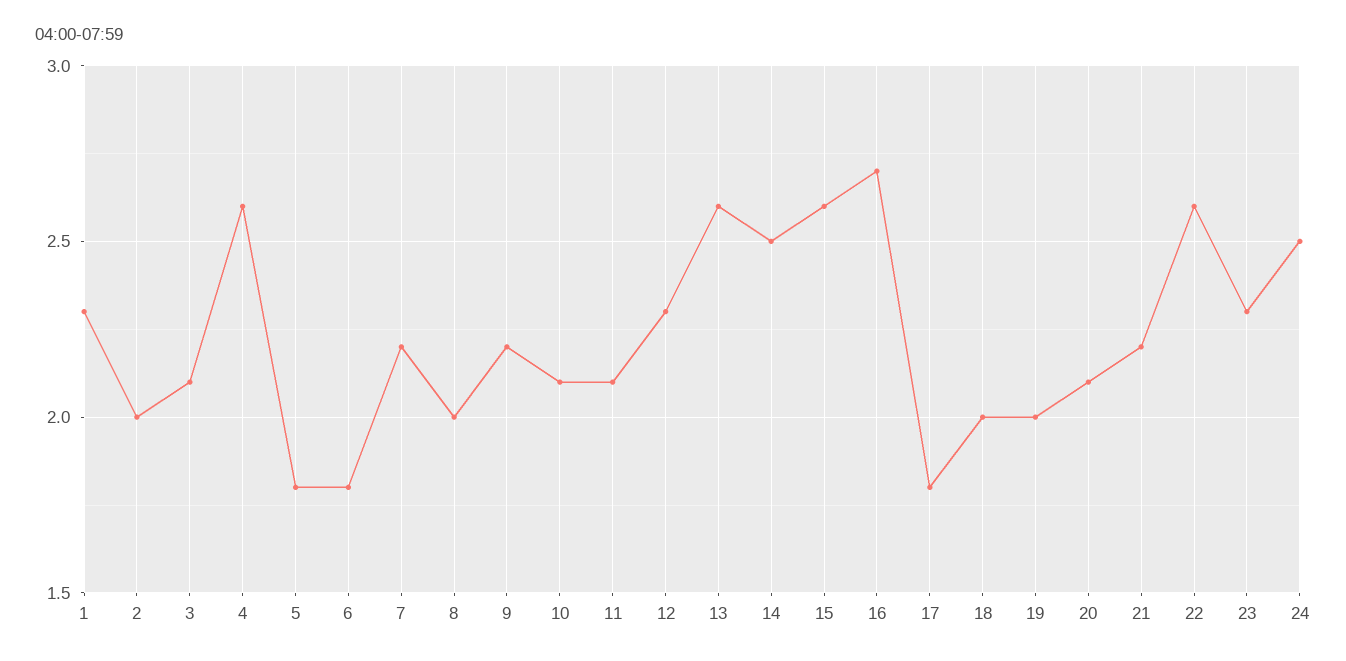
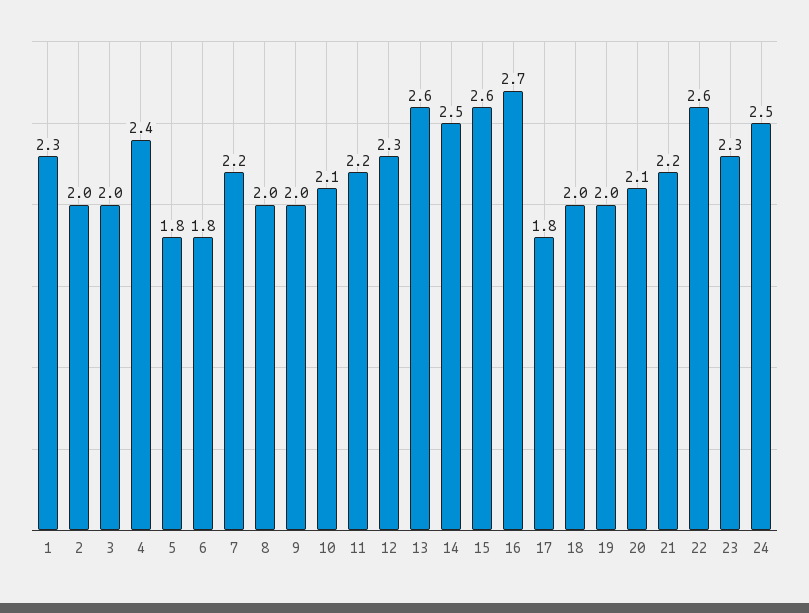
3: 2.1 -> 2
4: 2.6 -> 2.4
9: 2.2 -> 2
11: 2.1 -> 2.2

